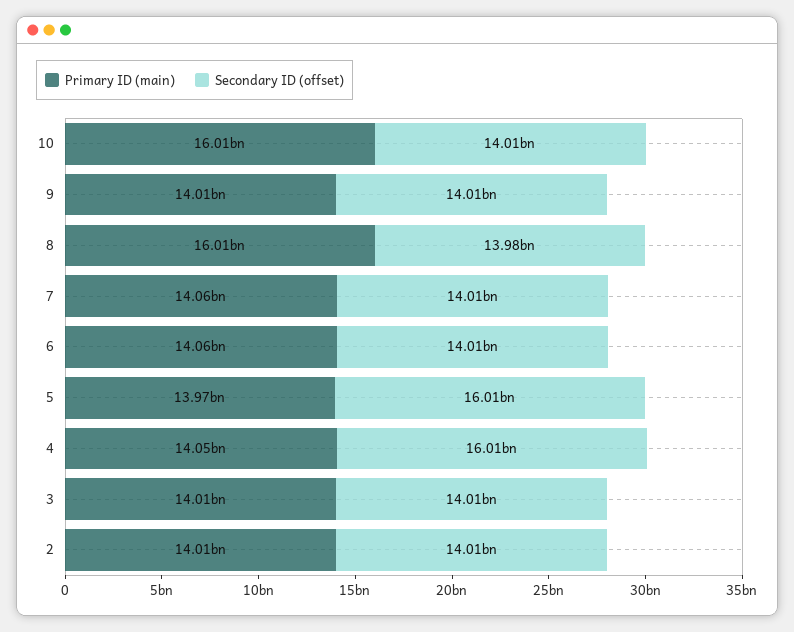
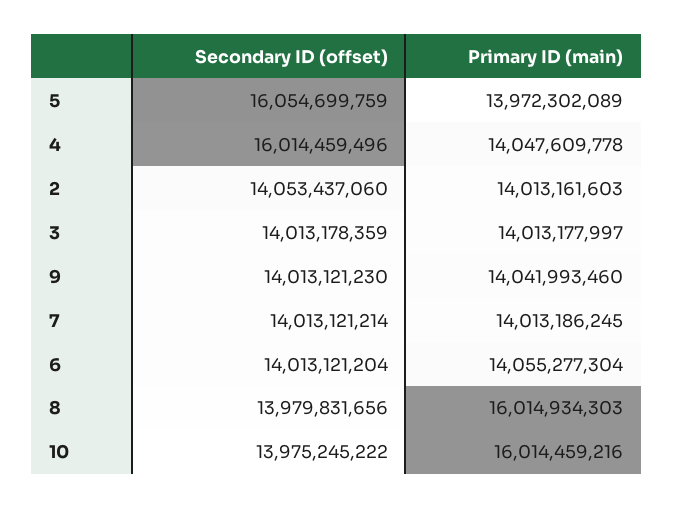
Secondary ID (offset), 10: 14010000000 -> 13975245222
Primary ID (main), 9: 14010000000 -> 14041993460
Primary ID (main), 7: 14060000000 -> 14013186245
Secondary ID (offset), 5: 16010000000 -> 16054699759
Secondary ID (offset), 2: 14010000000 -> 14053437060

